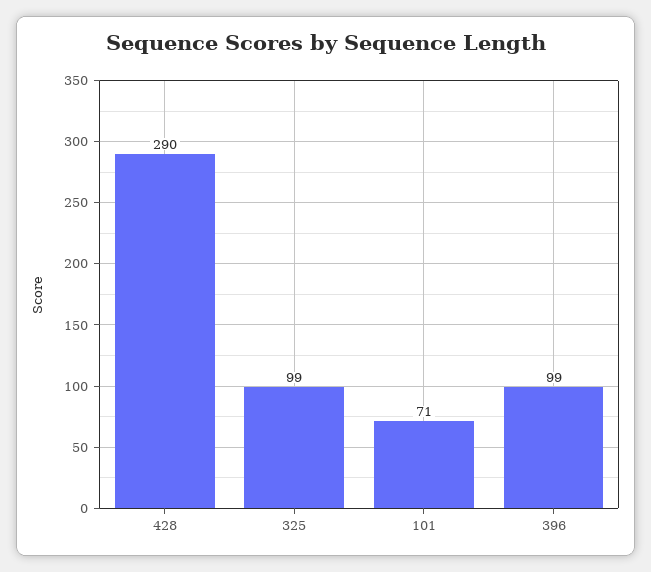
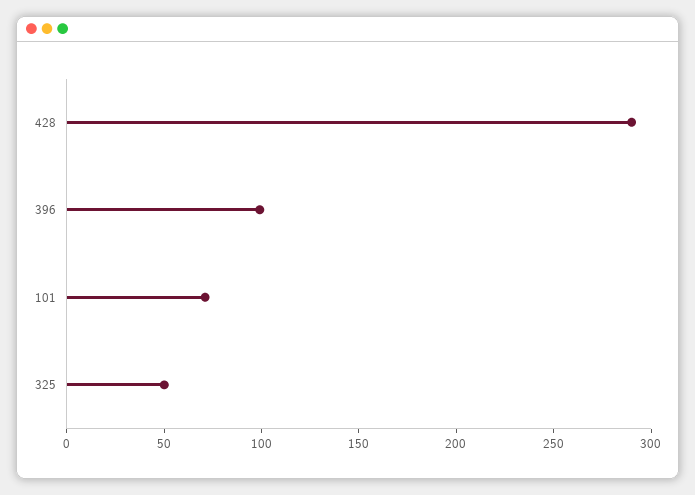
325: 99 -> 50

